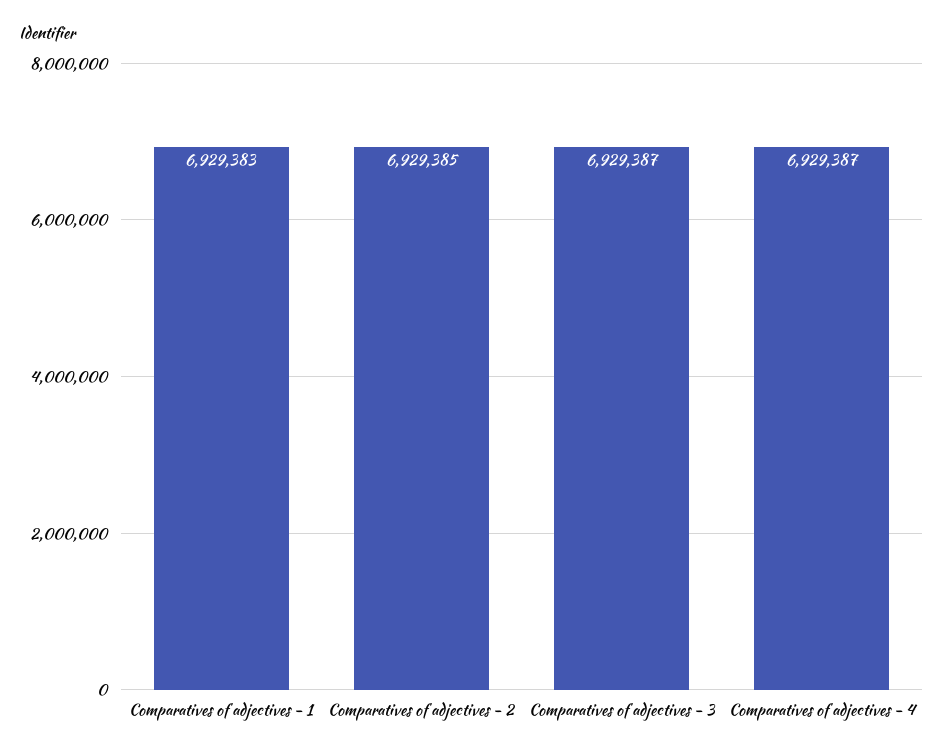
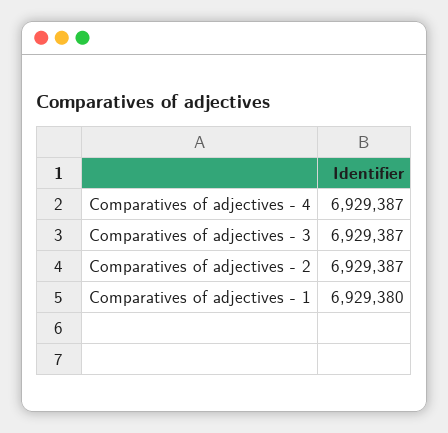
Comparatives of adjectives - 1: 6929383 -> 6929380
Comparatives of adjectives - 2: 6929385 -> 6929387

